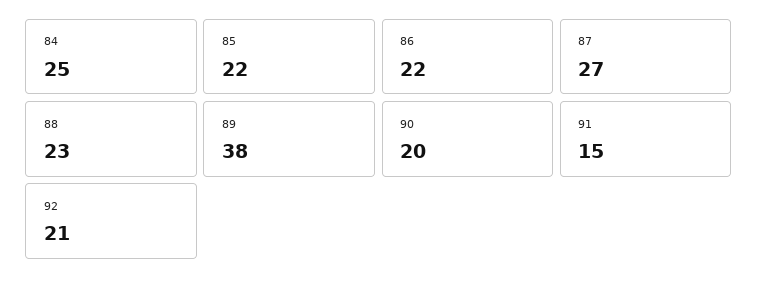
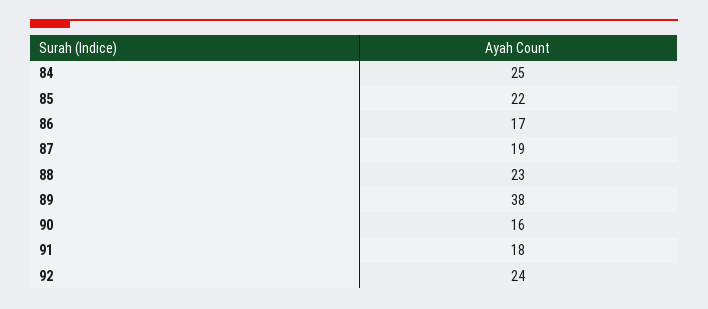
86: 22 -> 17
87: 27 -> 19
90: 20 -> 16
91: 15 -> 18
92: 21 -> 24

